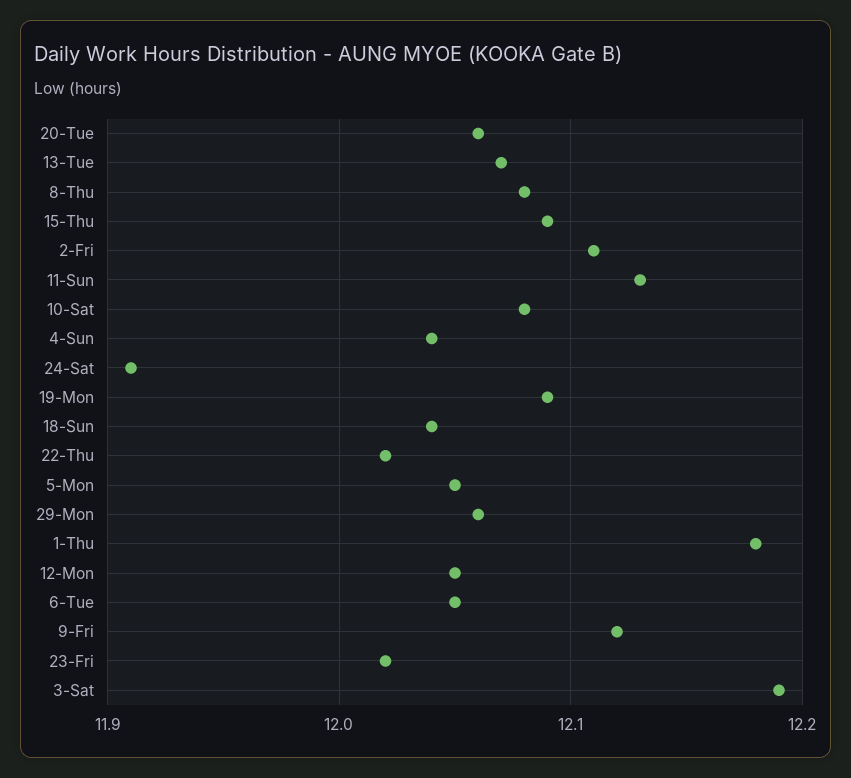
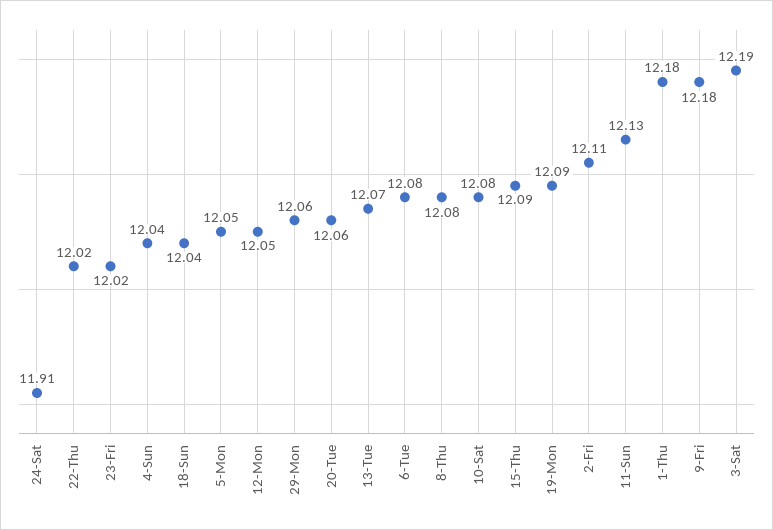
6-Tue: 12.05 -> 12.08
9-Fri: 12.12 -> 12.18

